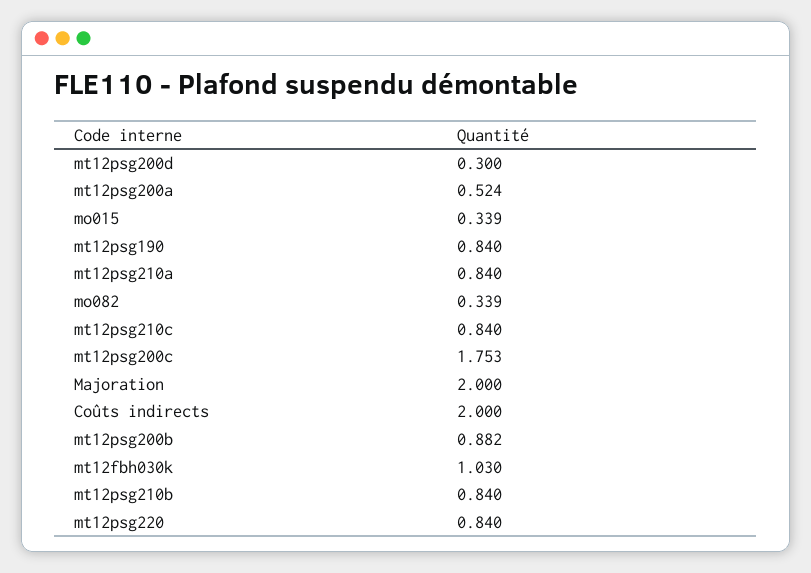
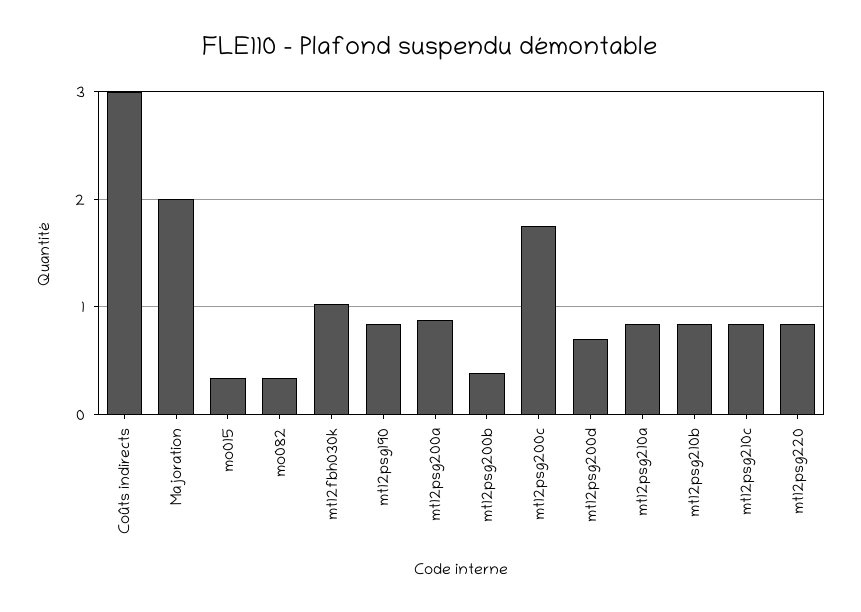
mt12psg200d: 0.3 -> 0.7
mt12psg200a: 0.524 -> 0.9
Coûts indirects: 2 -> 3
mt12psg200b: 0.882 -> 0.4

